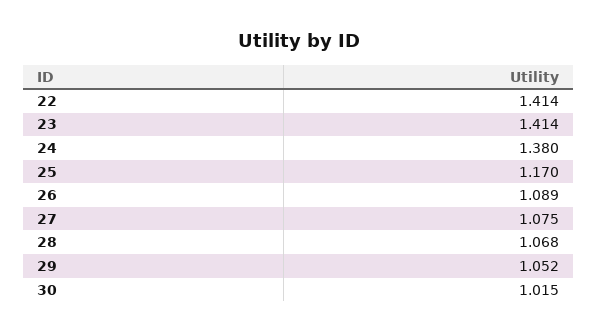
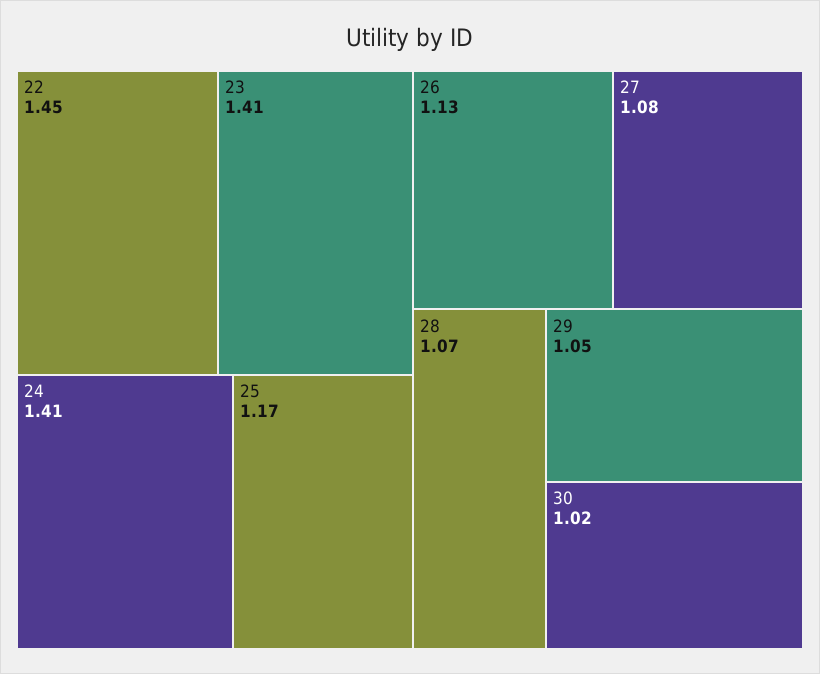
22: 1.414 -> 1.45
24: 1.38 -> 1.41
26: 1.089 -> 1.13

